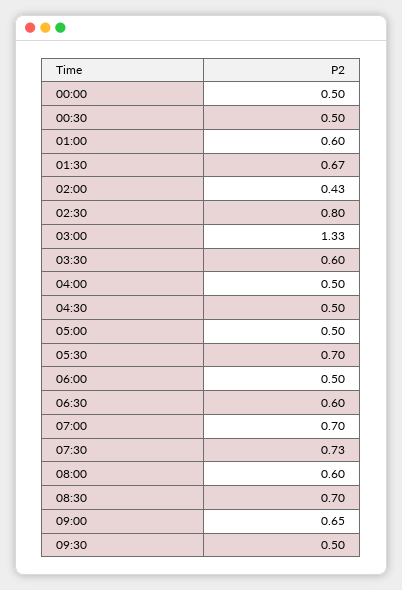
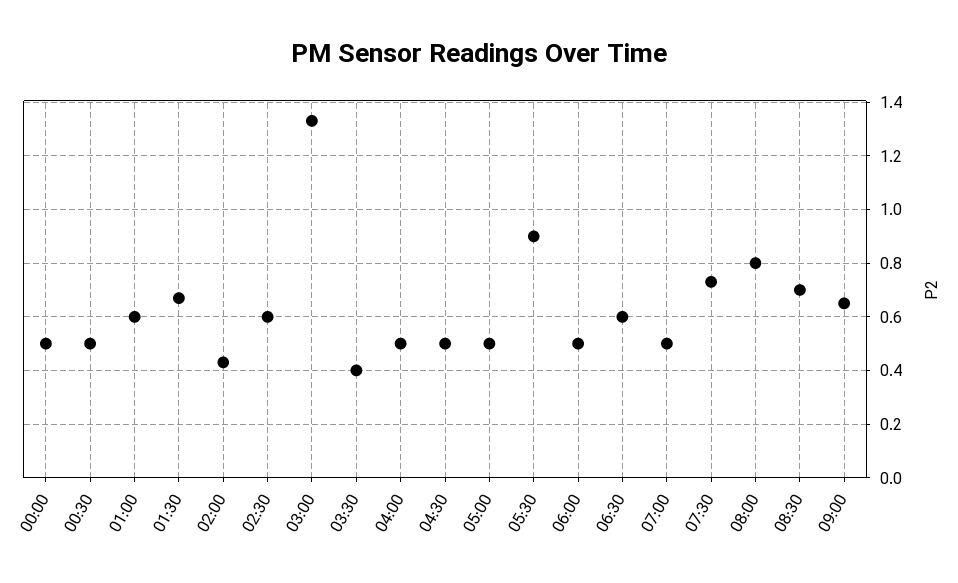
02:30: 0.8 -> 0.6
03:30: 0.6 -> 0.4
05:30: 0.7 -> 0.9
07:00: 0.7 -> 0.5
08:00: 0.6 -> 0.8
09:30: 0.5 -> none

